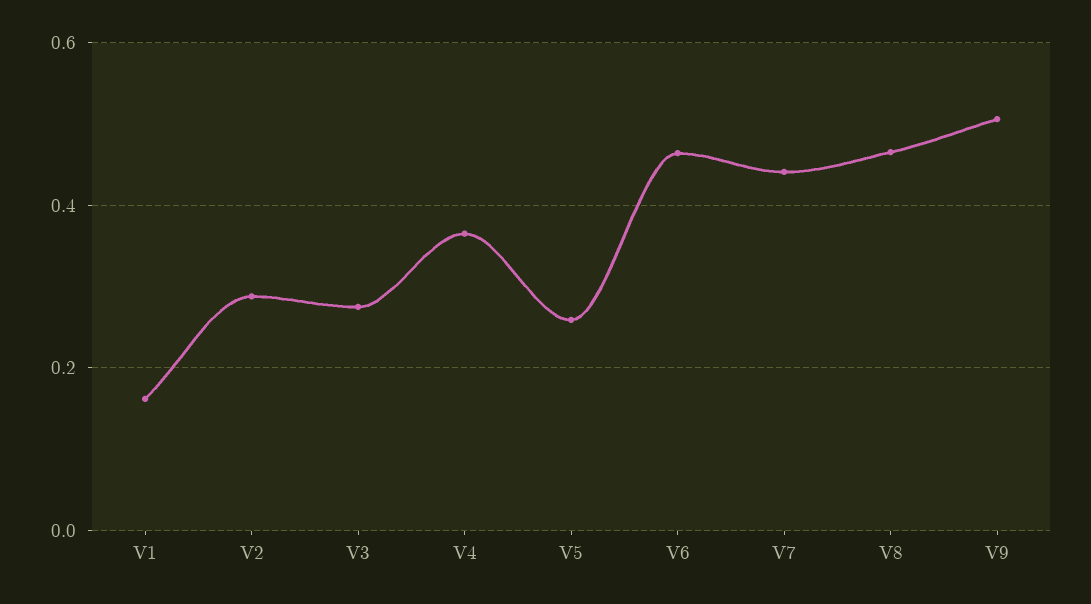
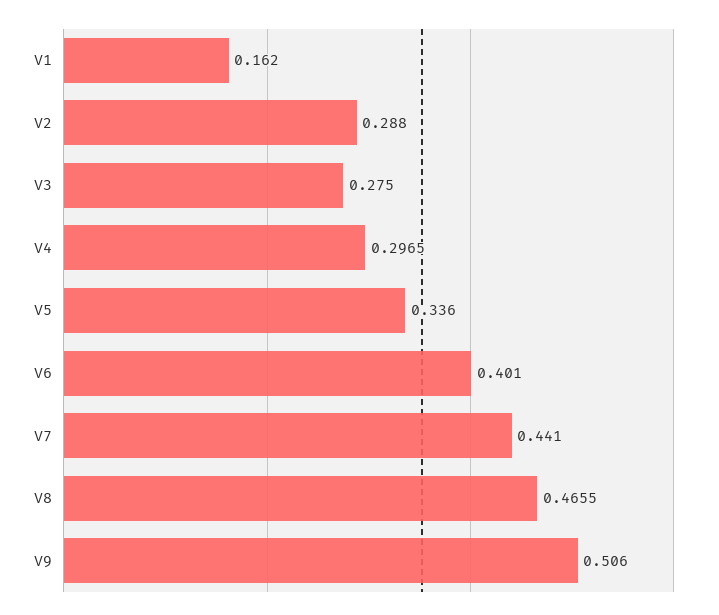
V4: 0.36 -> 0.2965
V5: 0.26 -> 0.336
V6: 0.46 -> 0.401

